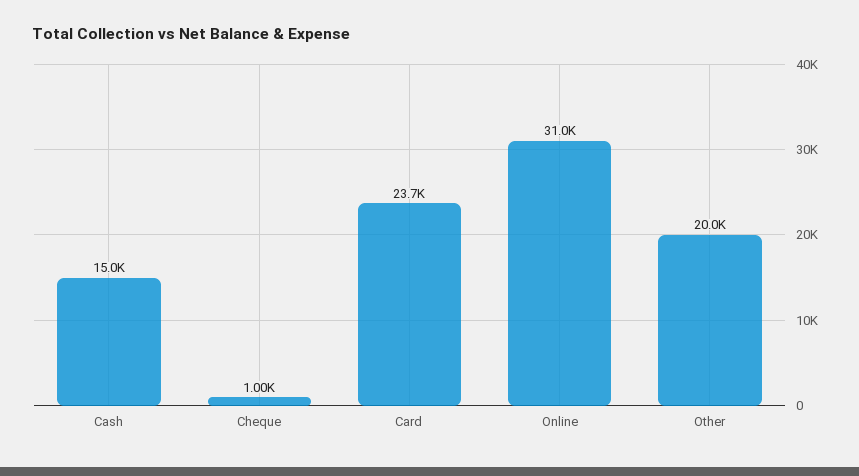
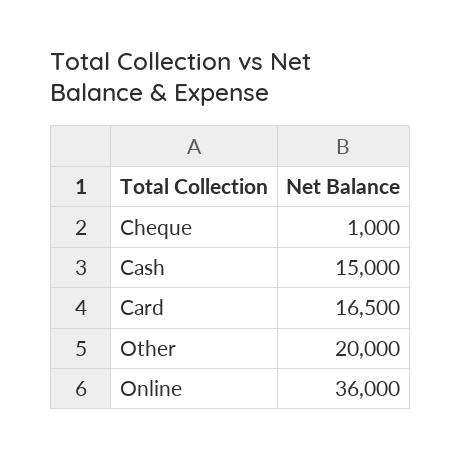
Card: 23700 -> 16500
Online: 31000 -> 36000

